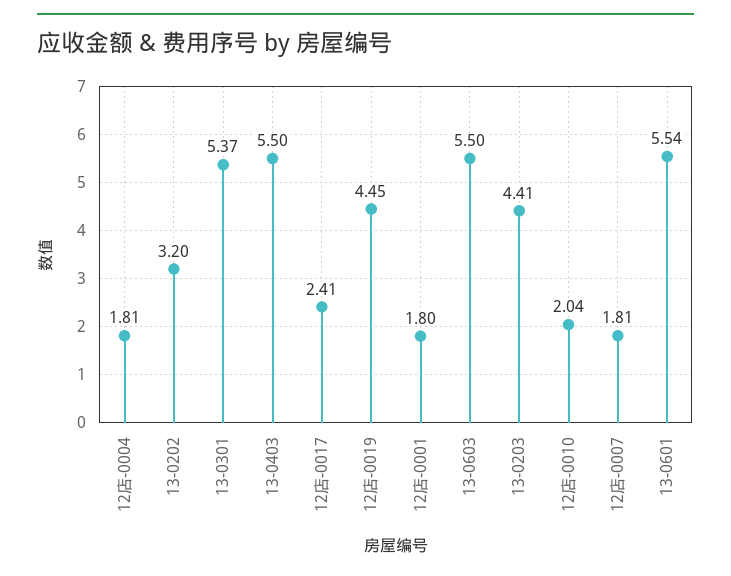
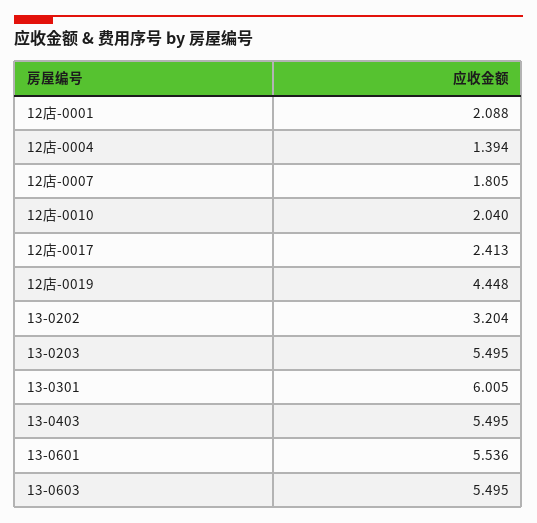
12店-0004: 1.81 -> 1.394
13-0301: 5.37 -> 6.005
12店-0001: 1.8 -> 2.088
13-0203: 4.41 -> 5.495

